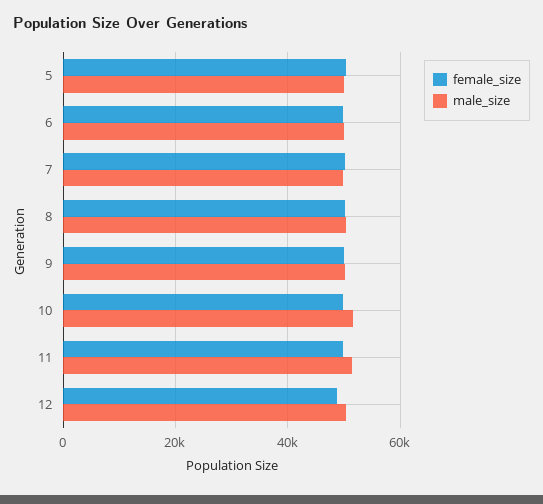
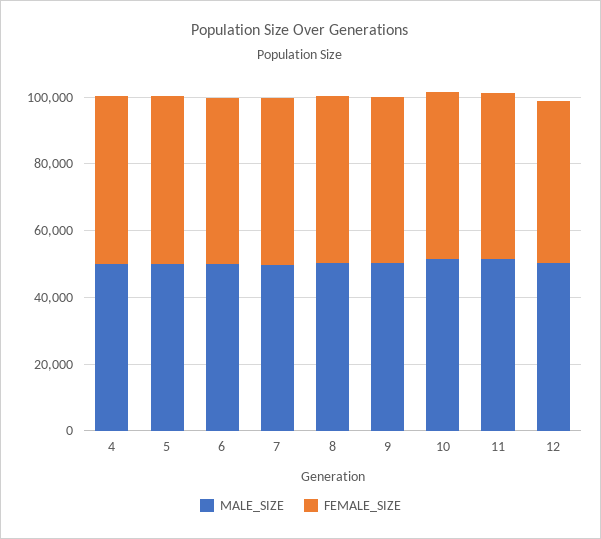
male_size, 4: none -> 50000
female_size, 4: none -> 50000

